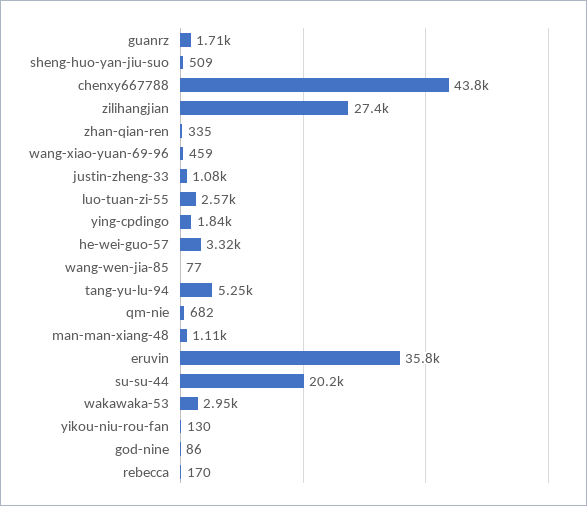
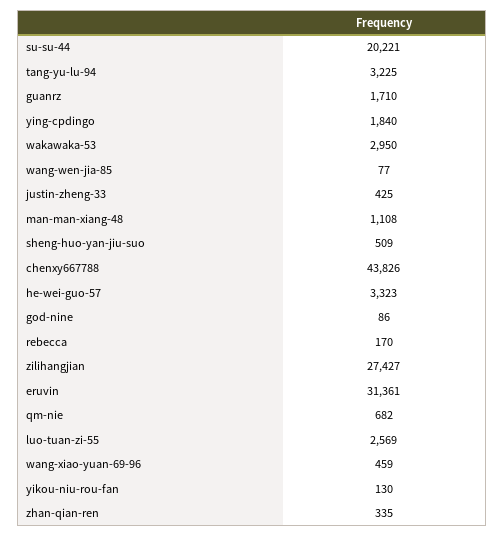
justin-zheng-33: 1080 -> 425
tang-yu-lu-94: 5250 -> 3225
eruvin: 35800 -> 31361

